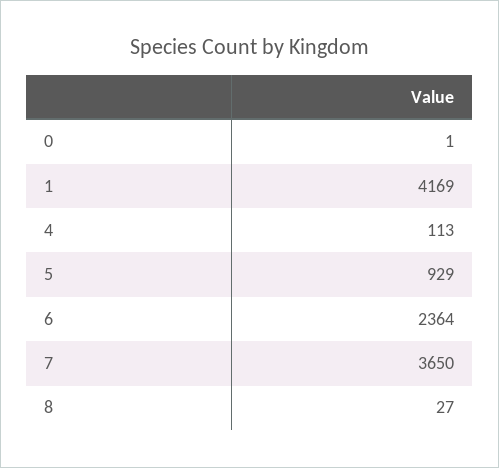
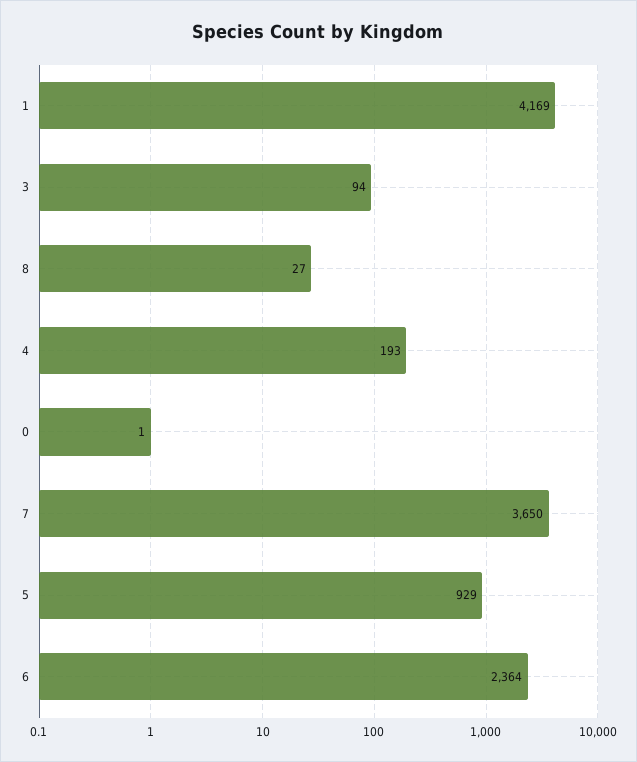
4: 113 -> 193
3: none -> 94

